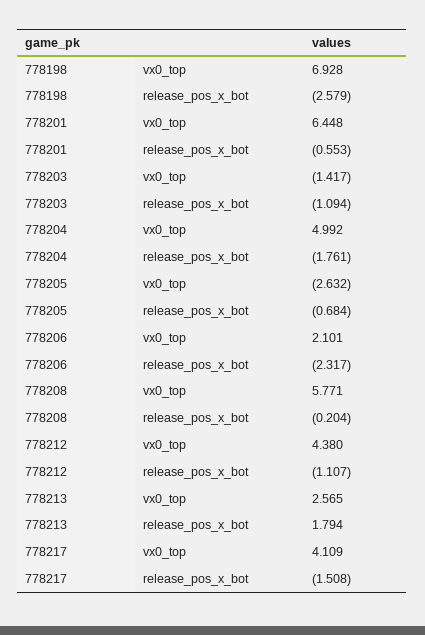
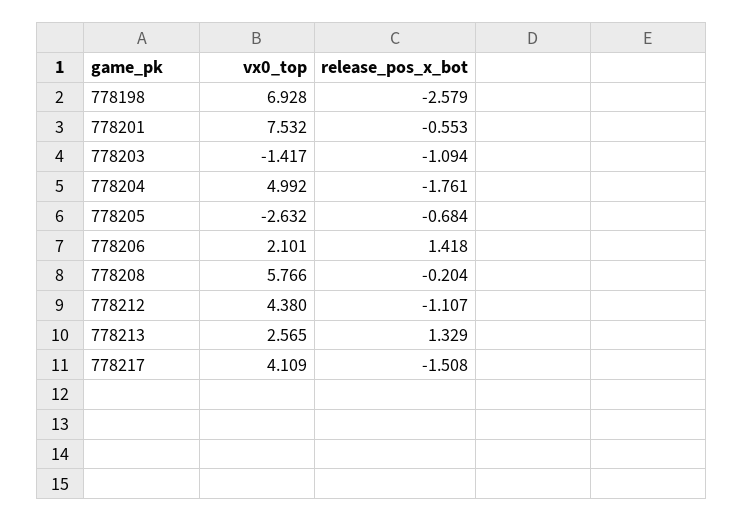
778201, vx0_top: 6.448 -> 7.532
778206, release_pos_x_bot: -2.317 -> 1.418
778208, vx0_top: 5.771 -> 5.766
778213, release_pos_x_bot: 1.794 -> 1.329

